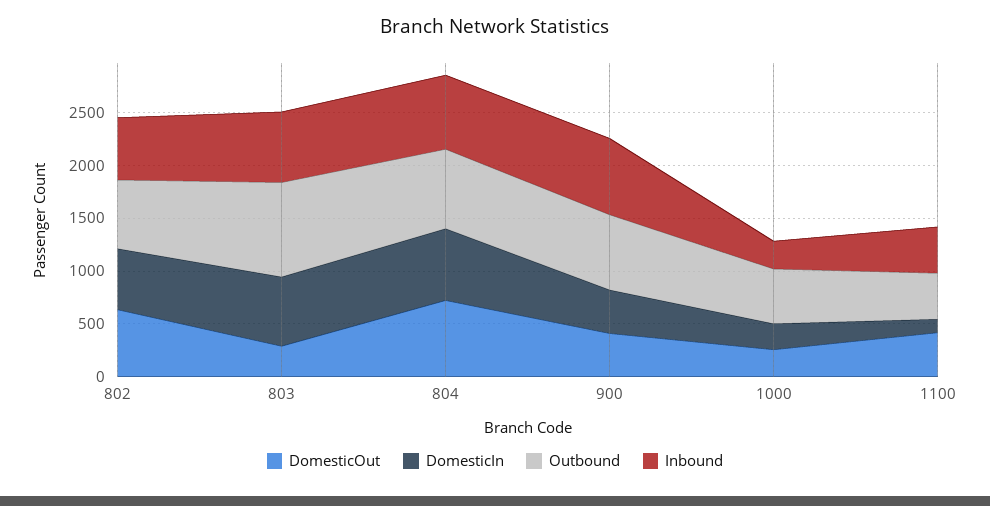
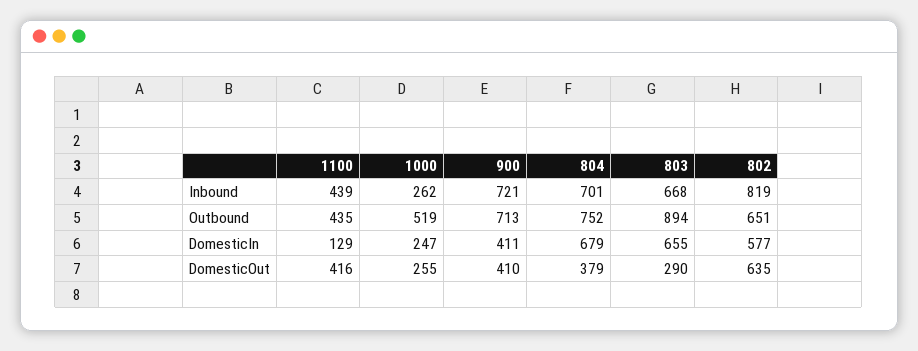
Inbound, 802: 600 -> 819
DomesticOut, 804: 700 -> 379

